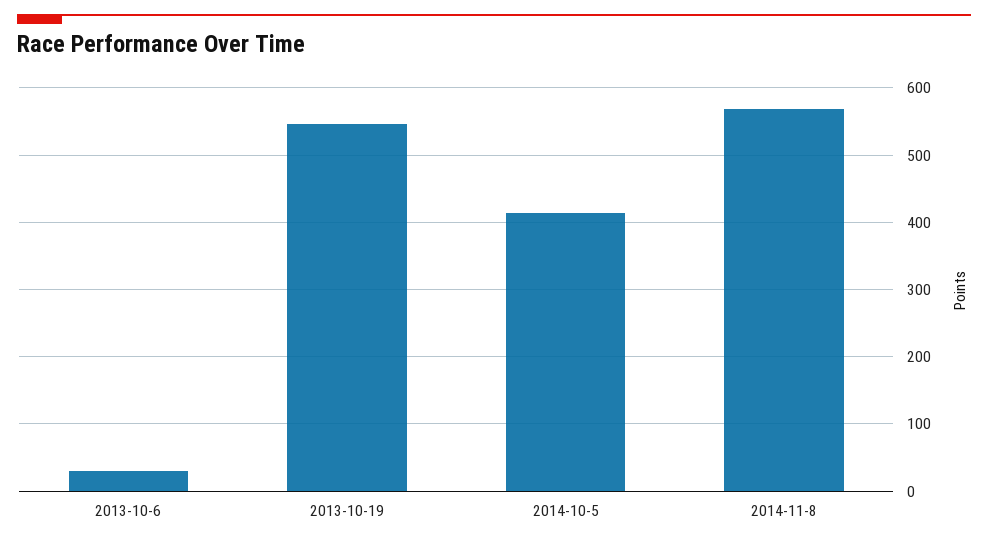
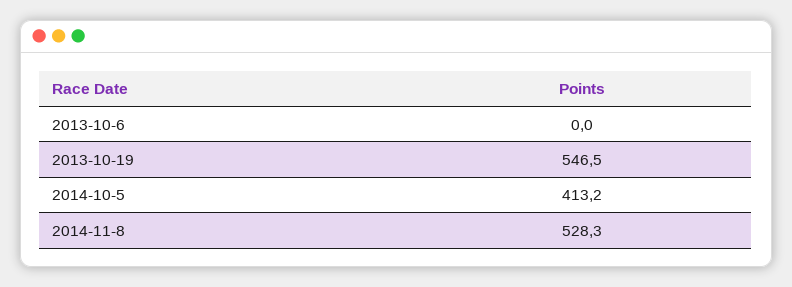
2013-10-6: 30 -> 0
2014-11-8: 570 -> 528.3

